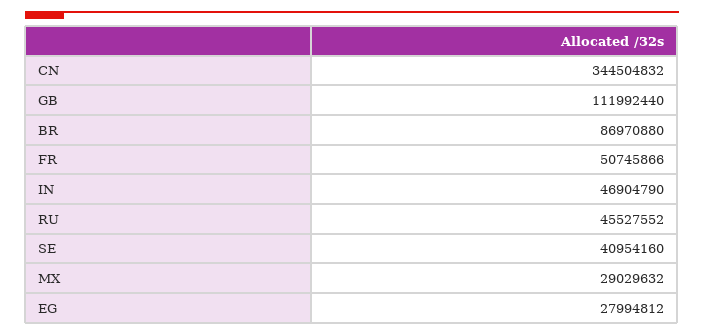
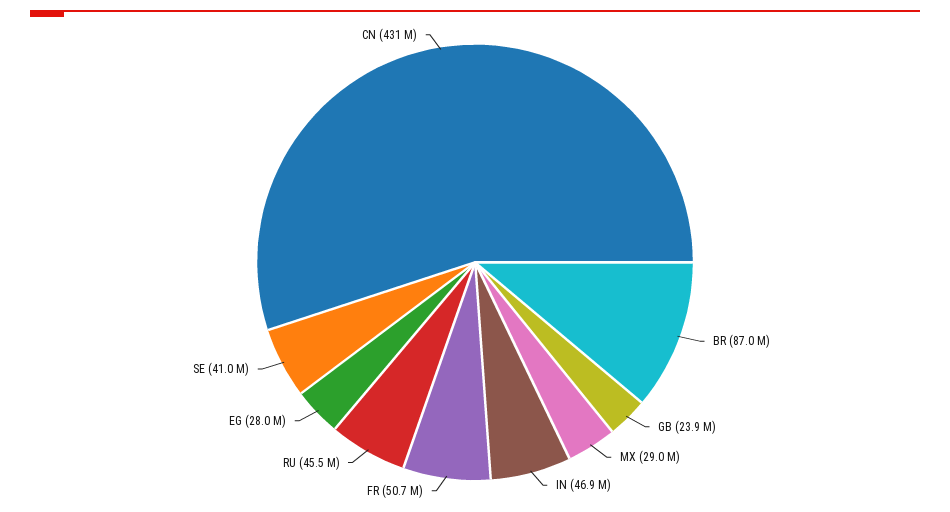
CN: 344504832 -> 431000000
GB: 111992440 -> 23900000

